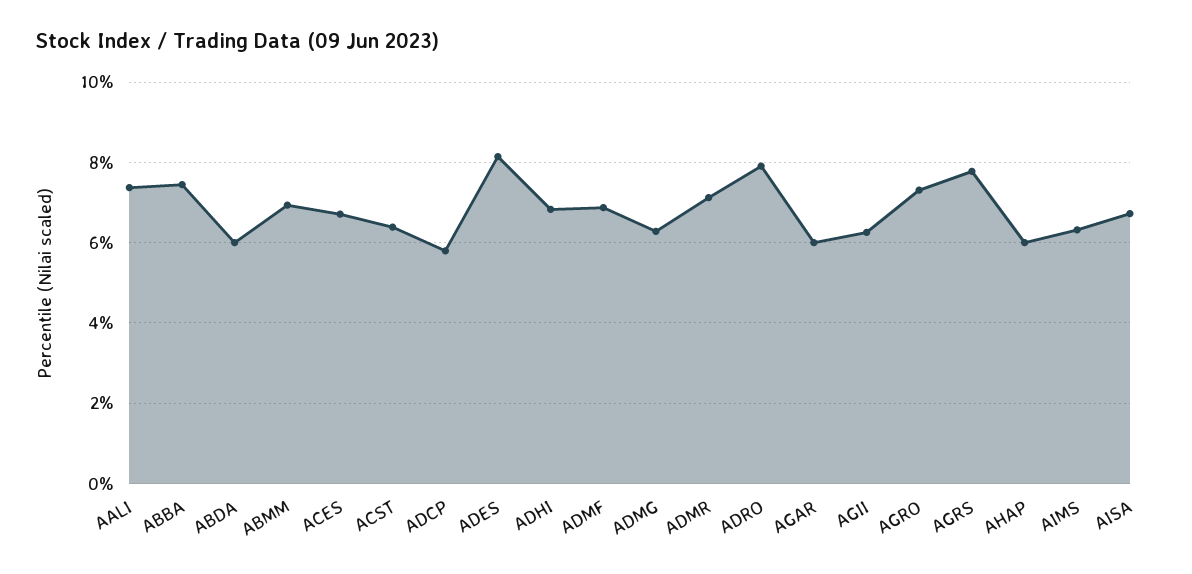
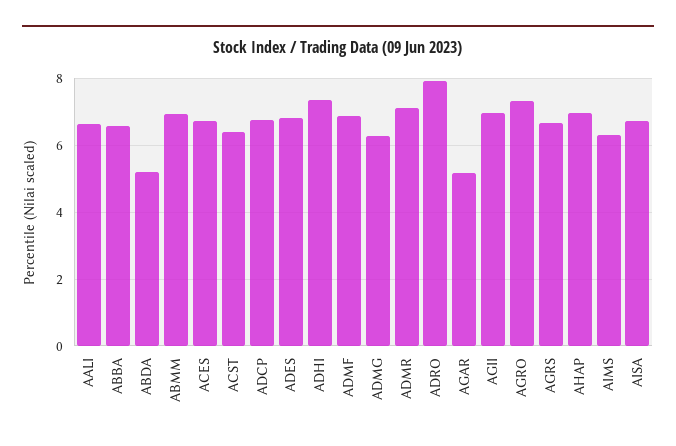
AALI: 7.4 -> 6.6
ABBA: 7.4 -> 6.6
ABDA: 6 -> 5.2
ADCP: 5.8 -> 6.8
ADES: 8.2 -> 6.8
ADHI: 6.8 -> 7.4
AGAR: 6 -> 5.2
AGII: 6.2 -> 7
AGRS: 7.8 -> 6.6
AHAP: 6 -> 7

